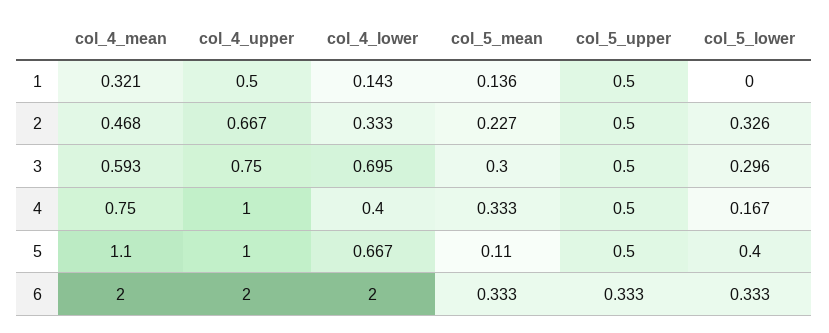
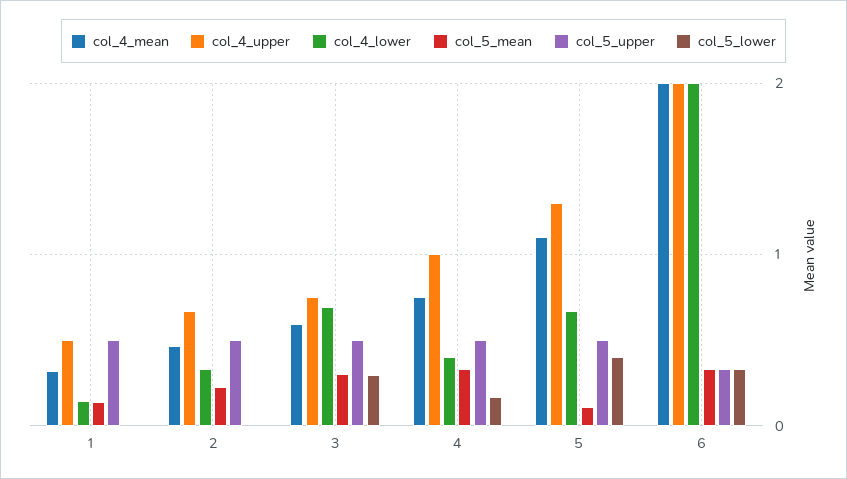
col_5_lower, 2: 0.326 -> 0
col_4_upper, 5: 1 -> 1.3

